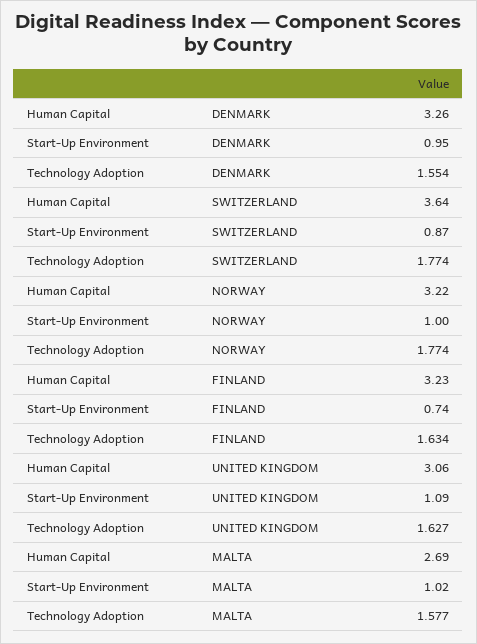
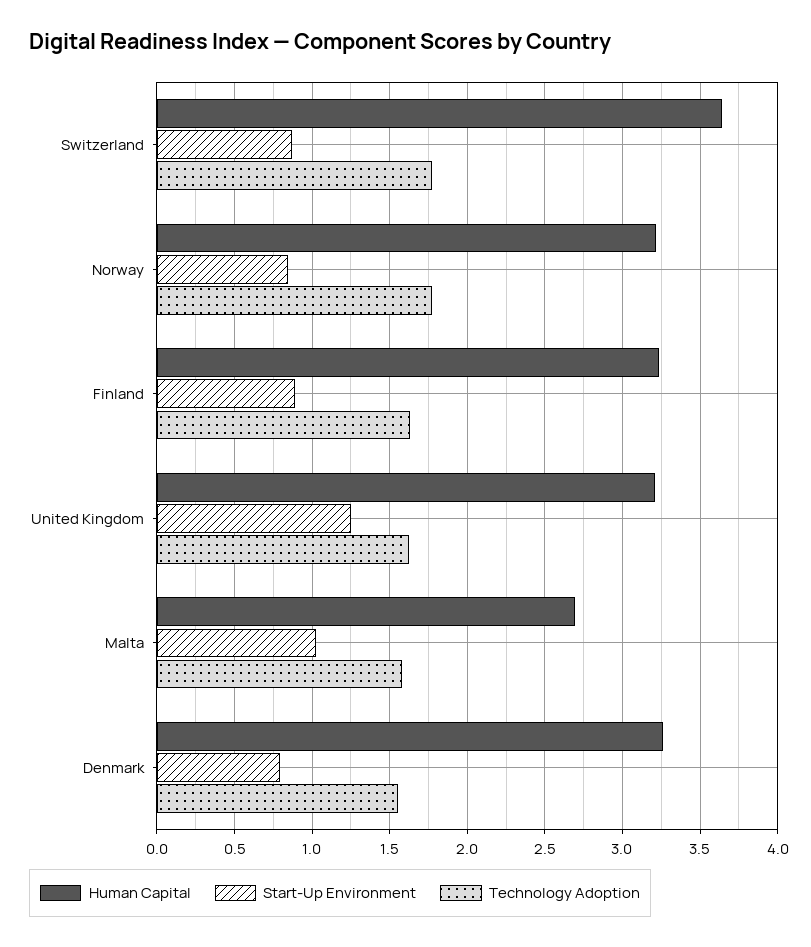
Start-Up Environment, DENMARK: 0.95 -> 0.8
Start-Up Environment, NORWAY: 1 -> 0.85
Start-Up Environment, FINLAND: 0.74 -> 0.9
Human Capital, UNITED KINGDOM: 3.06 -> 3.2
Start-Up Environment, UNITED KINGDOM: 1.09 -> 1.25

